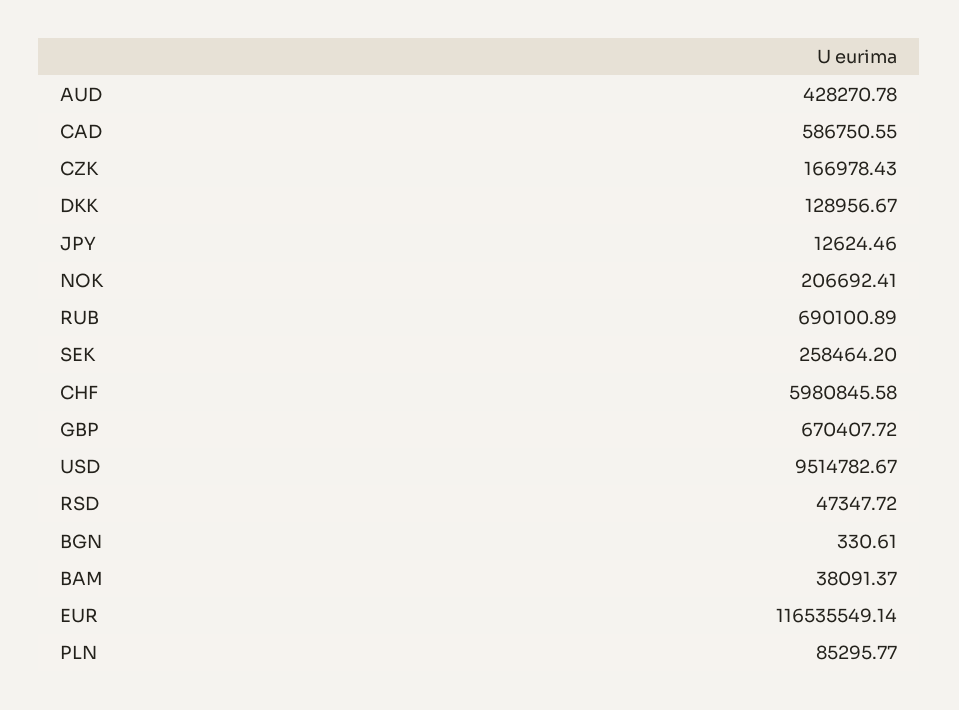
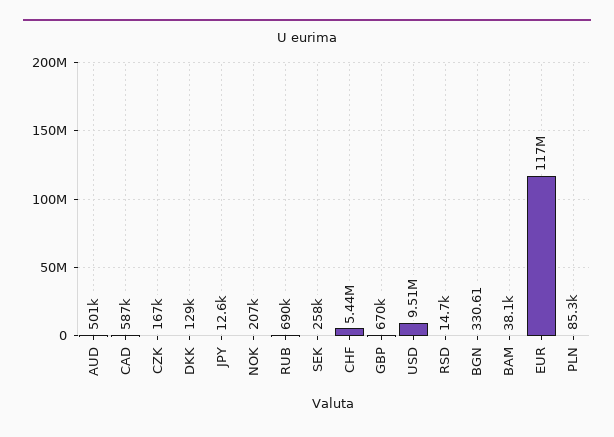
AUD: 428270.78 -> 501000
CHF: 5980845.58 -> 5440000
RSD: 47347.72 -> 14700

